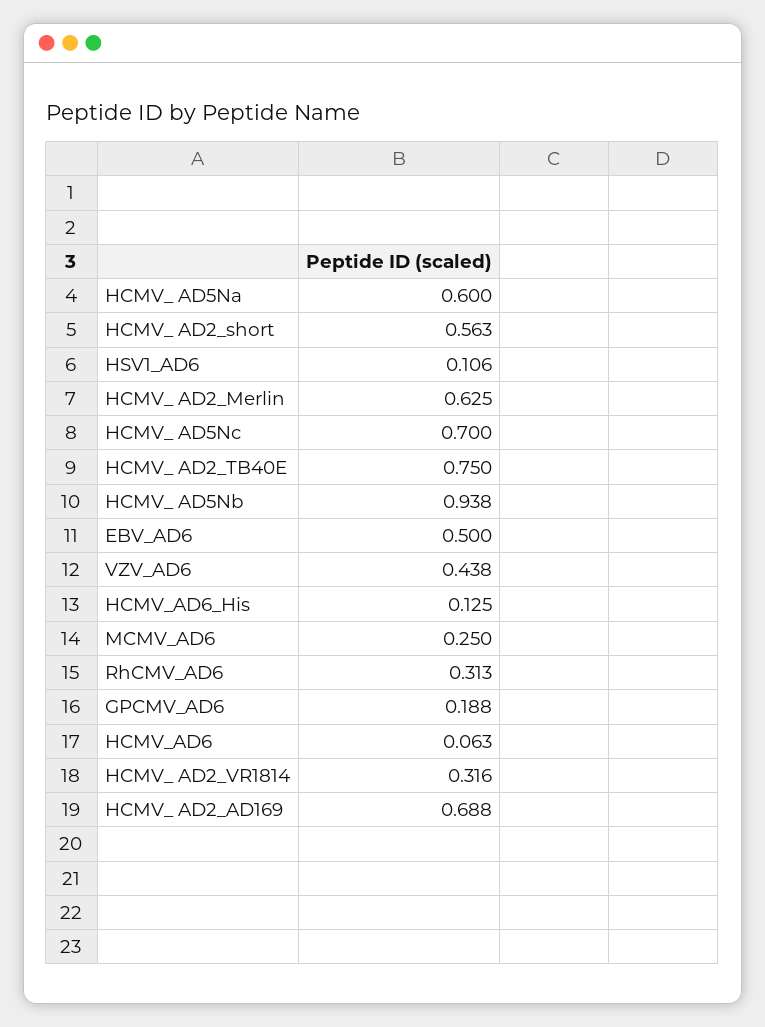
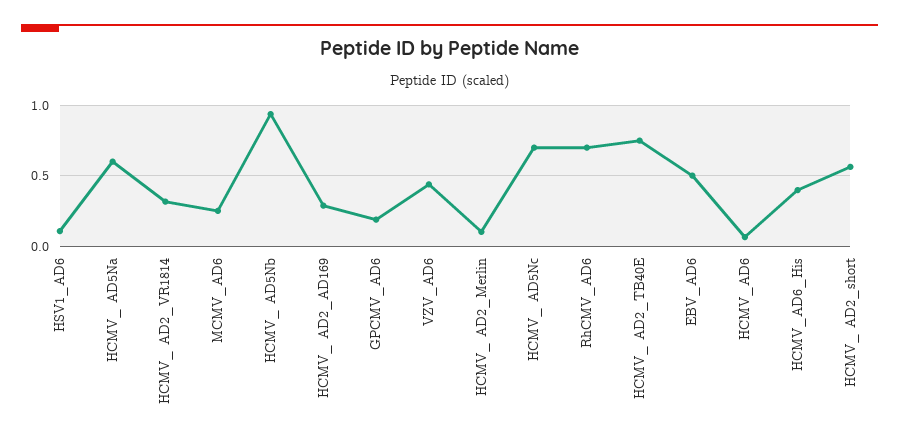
HCMV_ AD2_Merlin: 0.625 -> 0.1
HCMV_AD6_His: 0.125 -> 0.4
RhCMV_AD6: 0.313 -> 0.7
HCMV_ AD2_AD169: 0.688 -> 0.3

